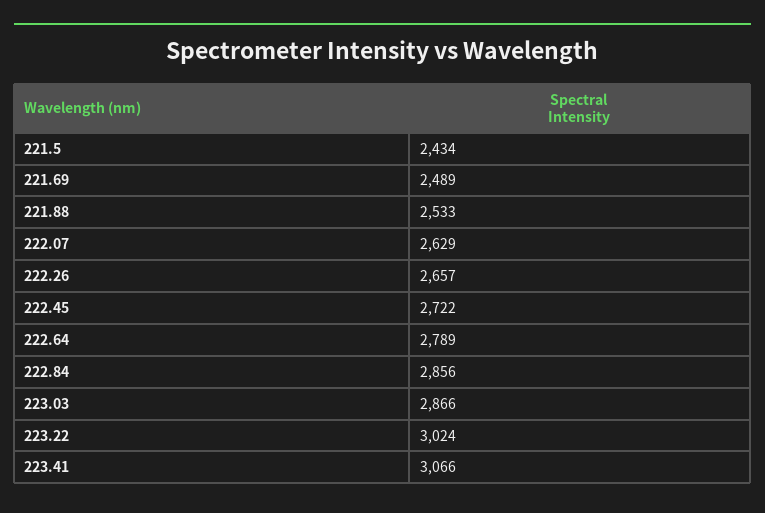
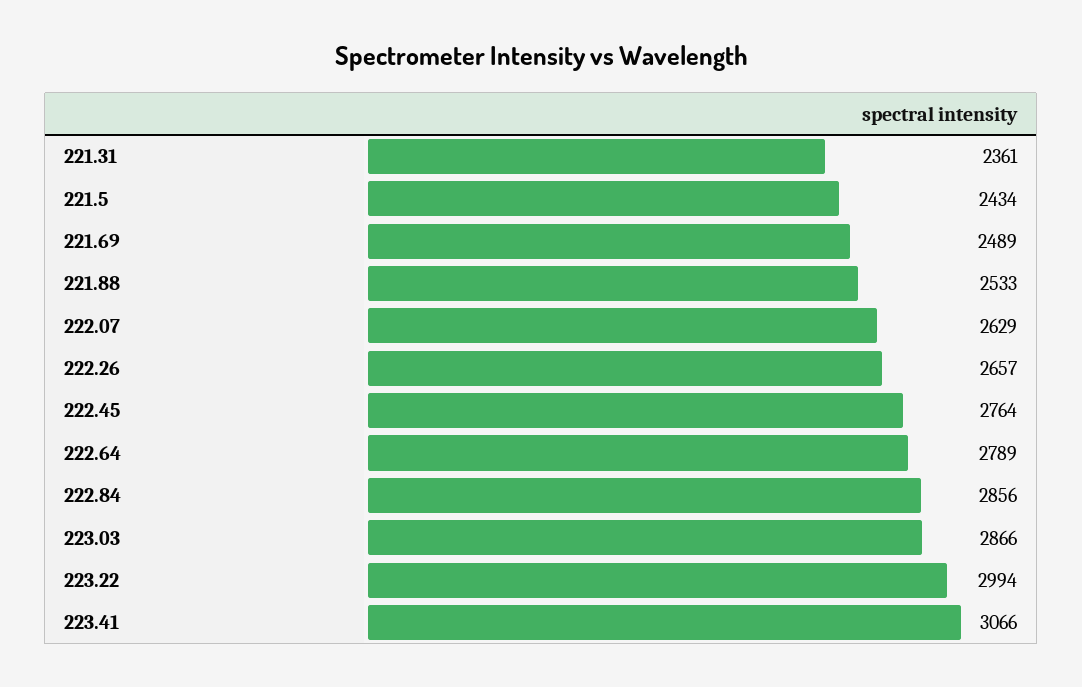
222.45: 2722 -> 2764
223.22: 3024 -> 2994
221.31: none -> 2361

